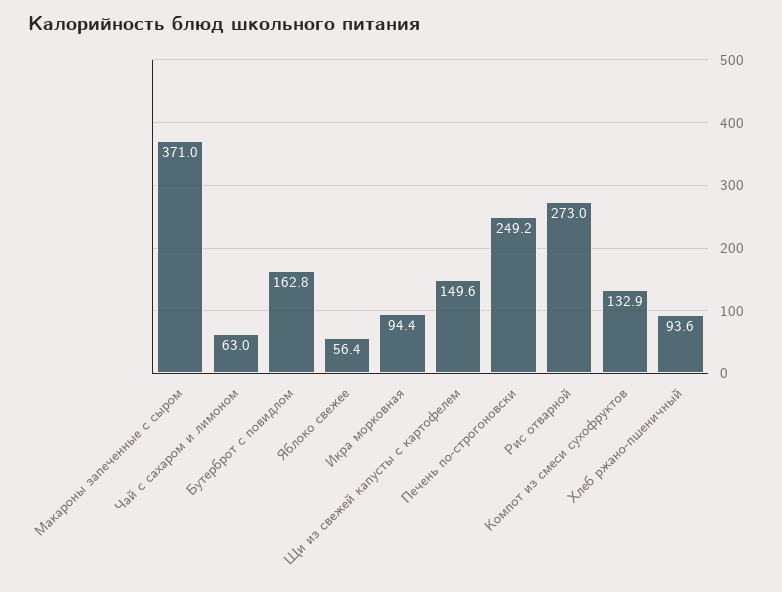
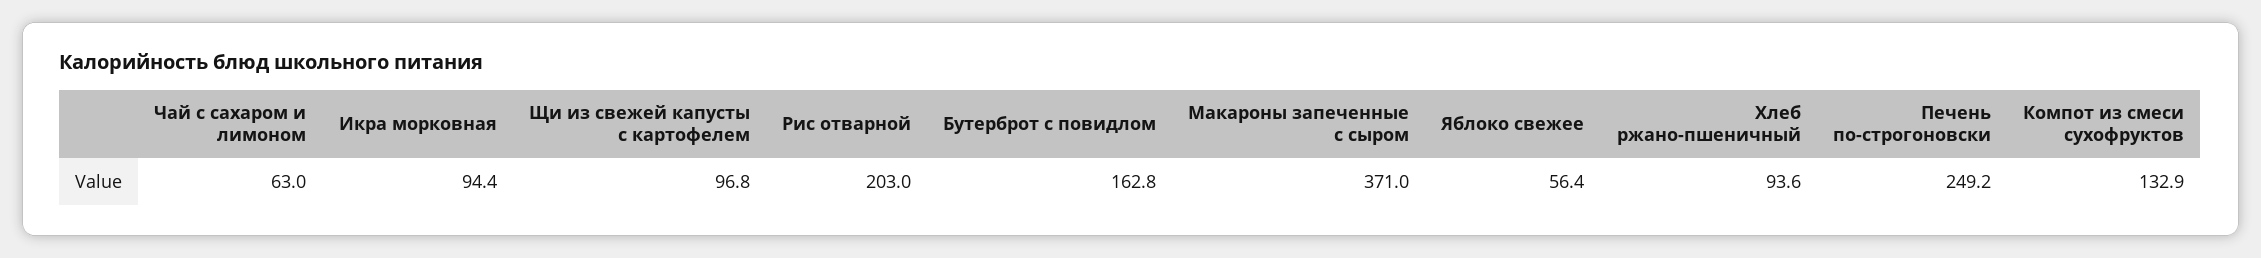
Щи из свежей капусты с картофелем: 149.6 -> 96.8
Рис отварной: 273 -> 203

